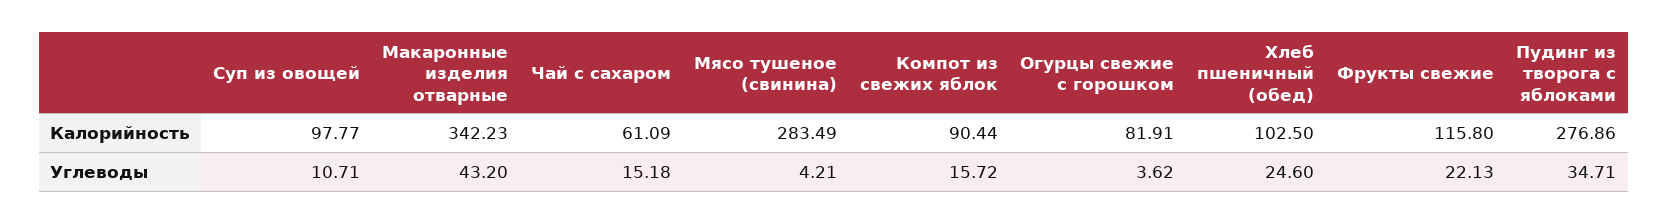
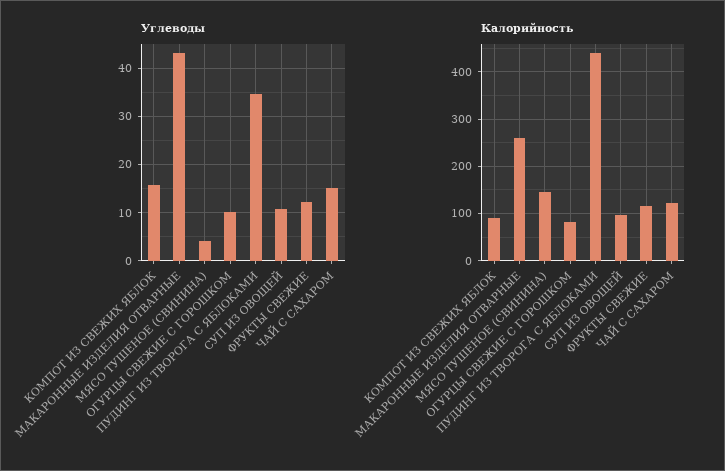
Калорийность, Макаронные изделия отварные: 342.23 -> 260
Калорийность, Чай с сахаром: 61.09 -> 120
Калорийность, Мясо тушеное (свинина): 283.49 -> 140
Калорийность, Хлеб пшеничный (обед): 102.5 -> none
Калорийность, Пудинг из творога с яблоками: 276.86 -> 440
Углеводы, Огурцы свежие с горошком: 3.62 -> 10
Углеводы, Хлеб пшеничный (обед): 24.6 -> none
Углеводы, Фрукты свежие: 22.13 -> 12

